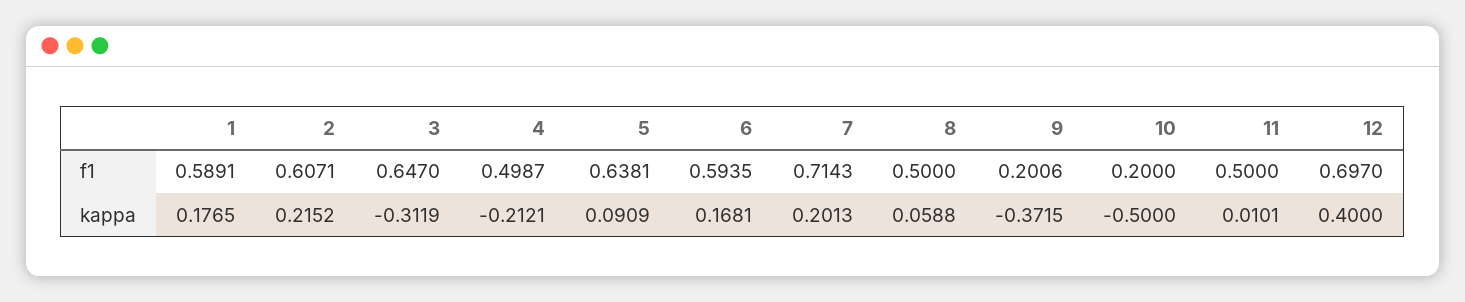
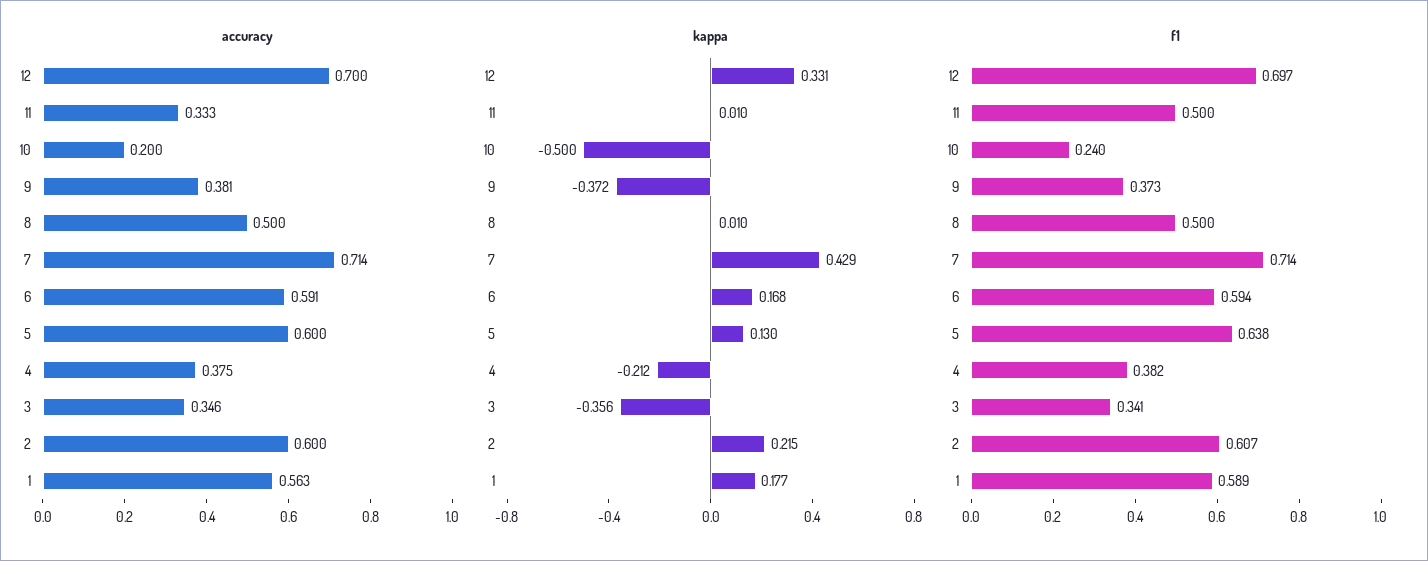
f1, 3: 0.647 -> 0.341
f1, 4: 0.4987 -> 0.382
f1, 9: 0.2006 -> 0.373
f1, 10: 0.2 -> 0.24
kappa, 3: -0.3119 -> -0.356
kappa, 5: 0.0909 -> 0.13
kappa, 7: 0.2013 -> 0.429
kappa, 8: 0.0588 -> 0.01
kappa, 12: 0.4 -> 0.331
accuracy, 12: none -> 0.7
accuracy, 11: none -> 0.333
accuracy, 10: none -> 0.2
accuracy, 9: none -> 0.381
accuracy, 8: none -> 0.5
accuracy, 7: none -> 0.714
accuracy, 6: none -> 0.591
accuracy, 5: none -> 0.6
accuracy, 4: none -> 0.375
accuracy, 3: none -> 0.346
accuracy, 2: none -> 0.6
accuracy, 1: none -> 0.563

